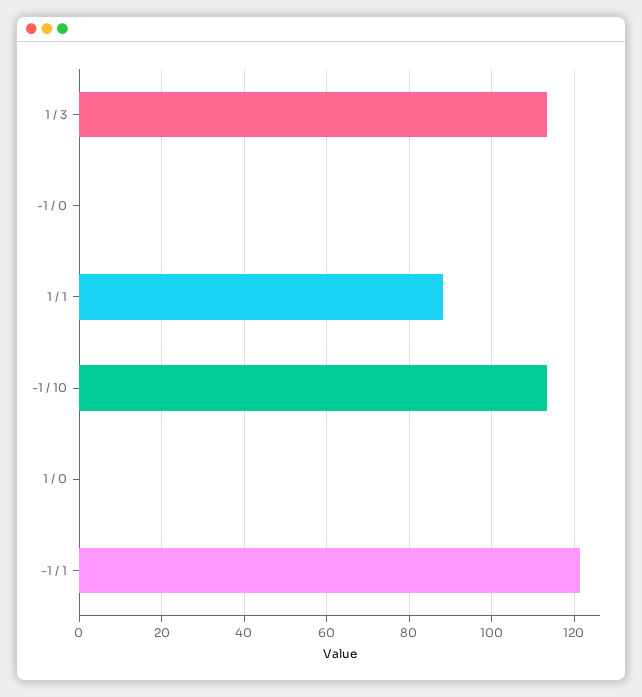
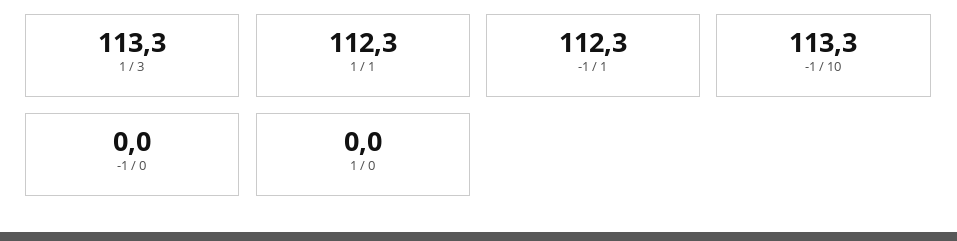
1 / 1: 88 -> 112.3
-1 / 1: 122 -> 112.3

